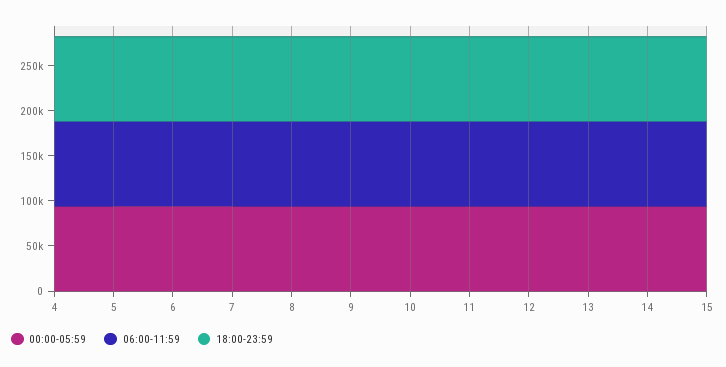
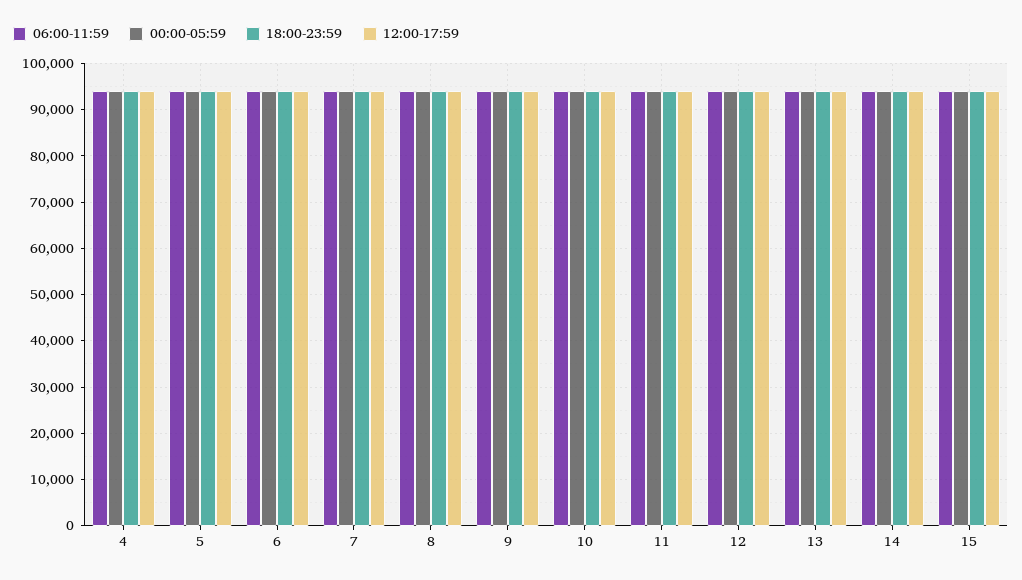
12:00-17:59, 4: none -> 94000
12:00-17:59, 5: none -> 94000
12:00-17:59, 6: none -> 94000
12:00-17:59, 7: none -> 94000
12:00-17:59, 8: none -> 94000
12:00-17:59, 9: none -> 94000
12:00-17:59, 10: none -> 94000
12:00-17:59, 11: none -> 94000
12:00-17:59, 12: none -> 94000
12:00-17:59, 13: none -> 94000
12:00-17:59, 14: none -> 94000
12:00-17:59, 15: none -> 94000

